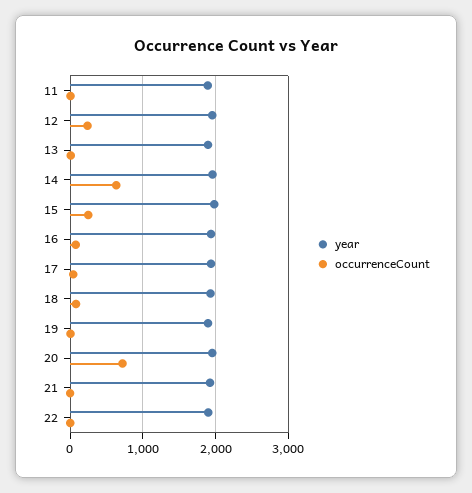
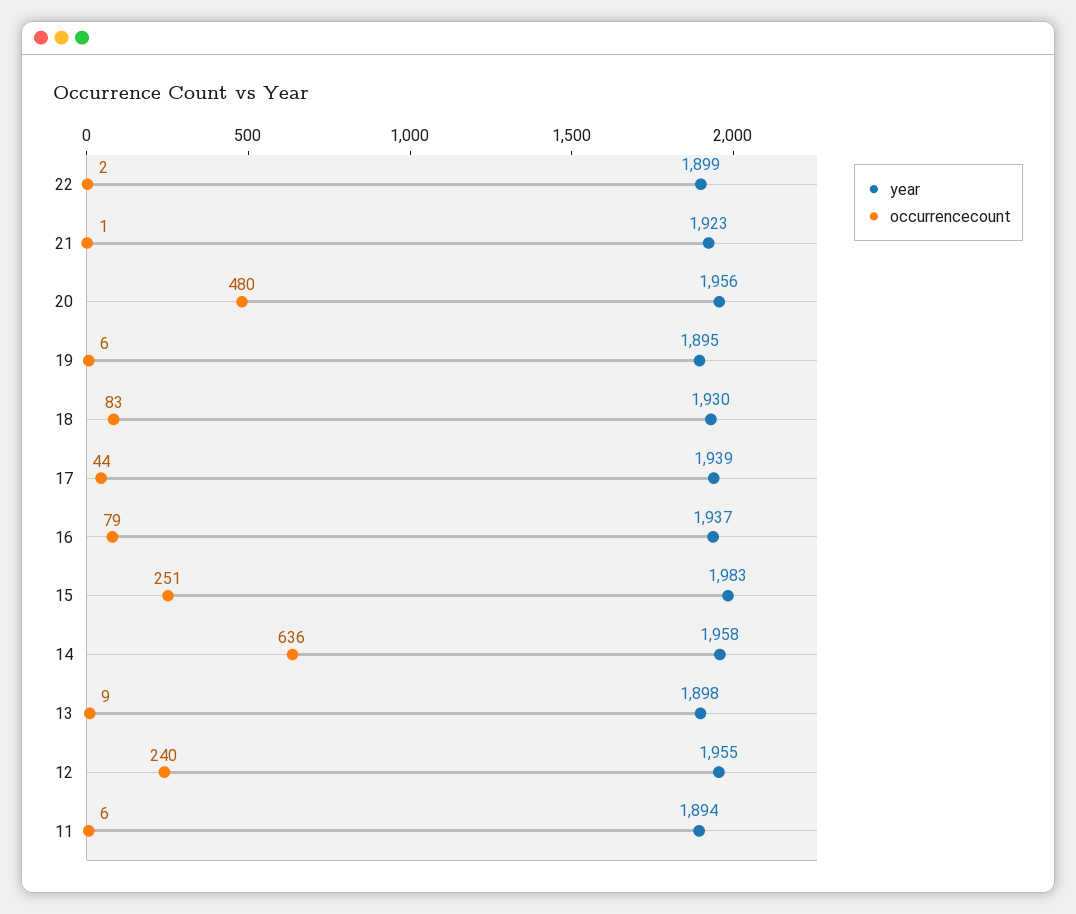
occurrenceCount, 20: 700 -> 480

